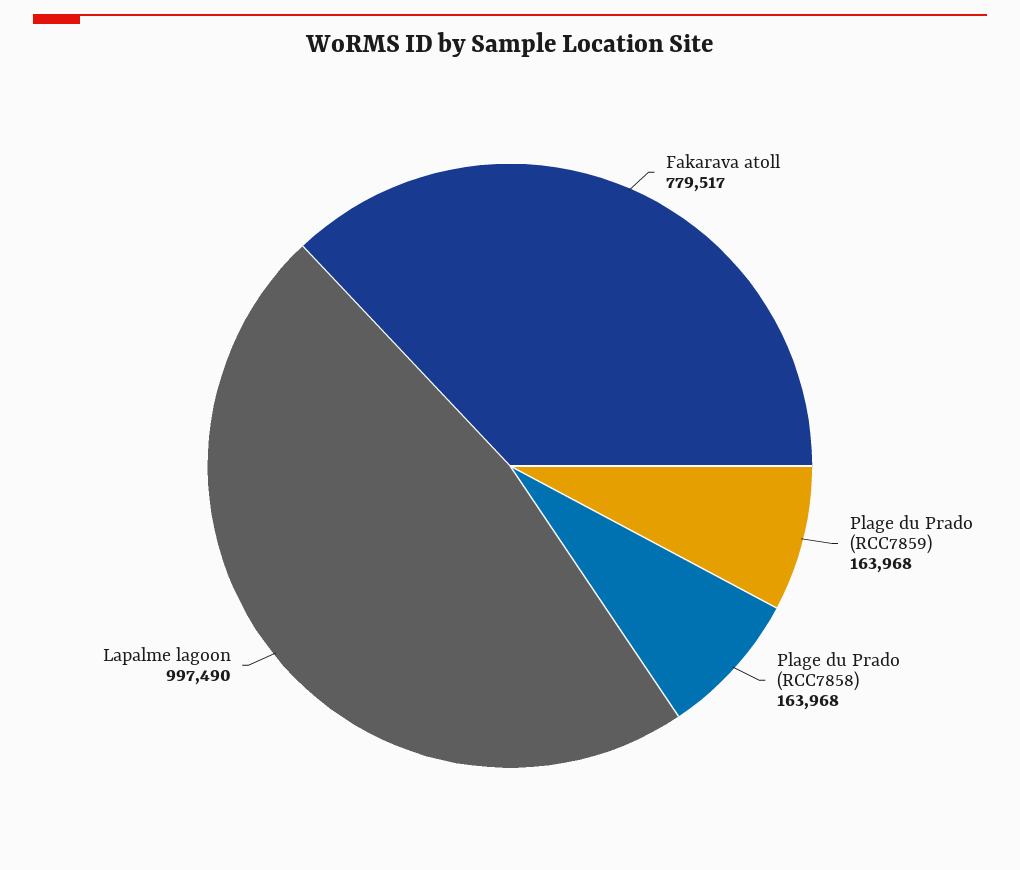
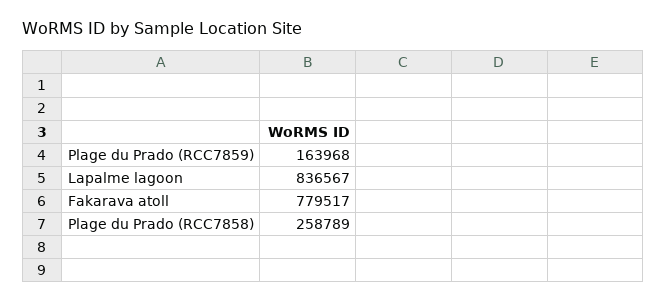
Plage du Prado (RCC7858): 163968 -> 258789
Lapalme lagoon: 997490 -> 836567

